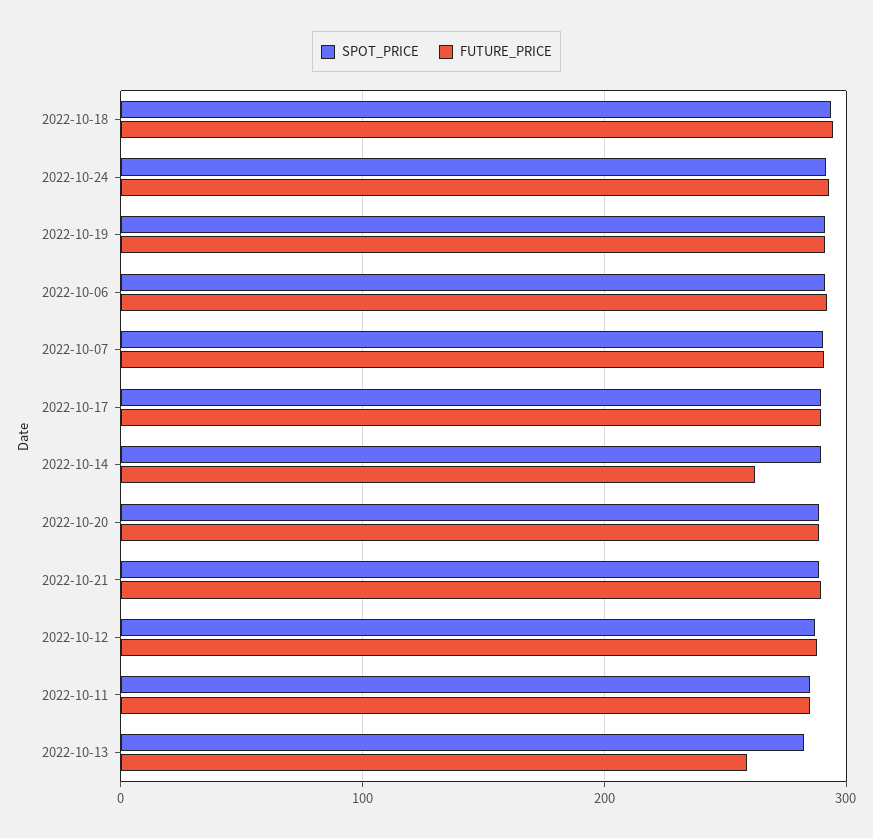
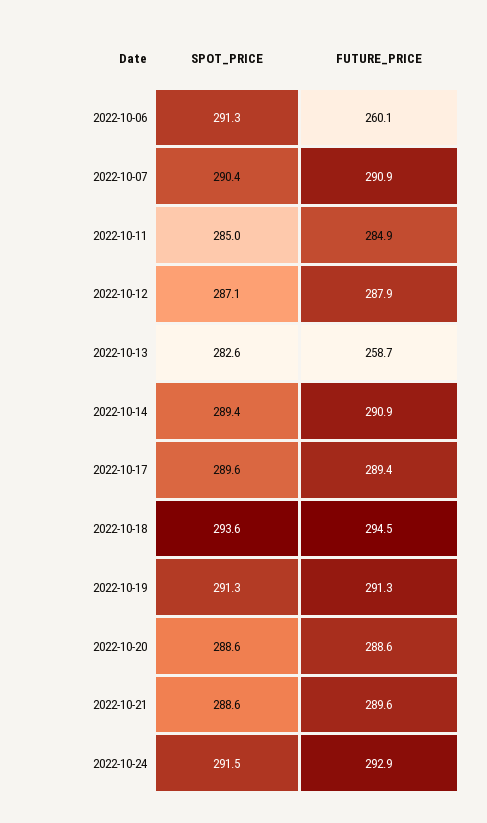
FUTURE_PRICE, 2022-10-06: 290 -> 260.1
FUTURE_PRICE, 2022-10-14: 260 -> 290.9

